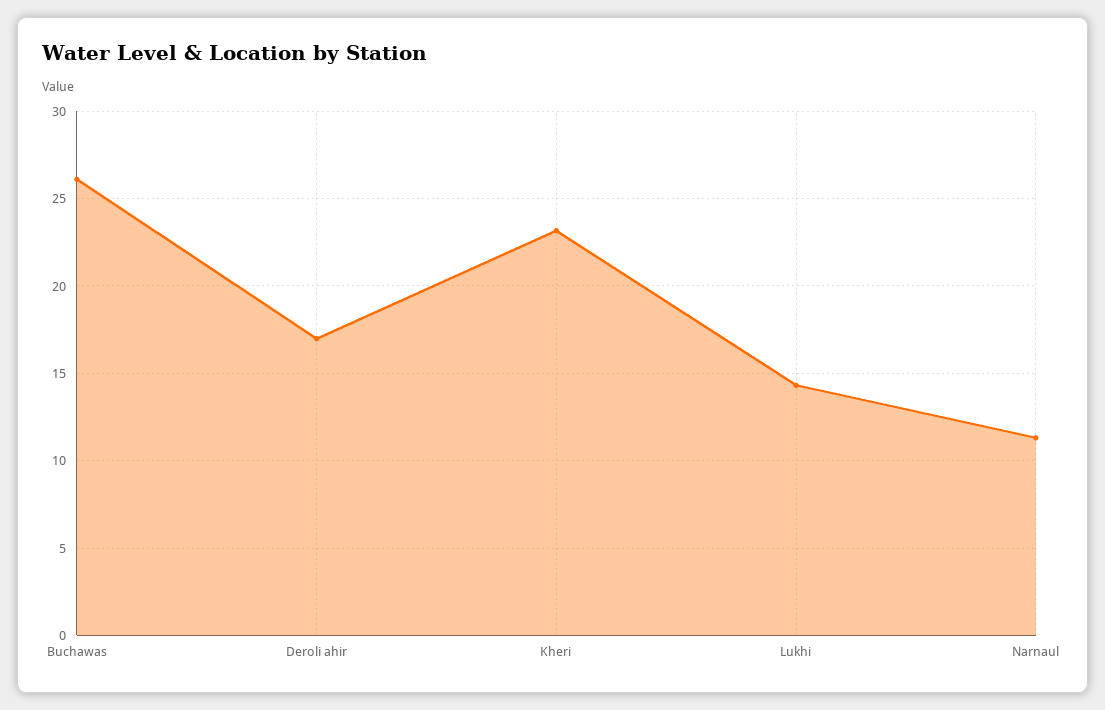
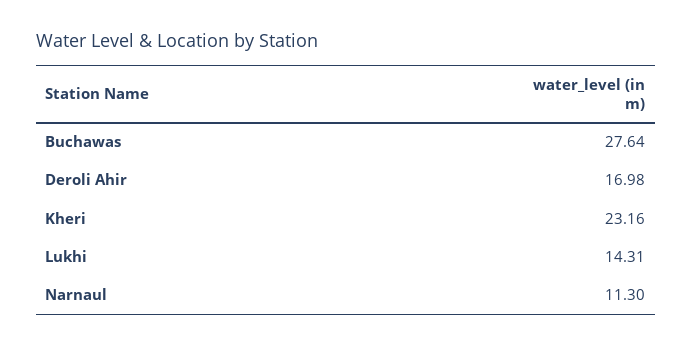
Buchawas: 26 -> 27.64

